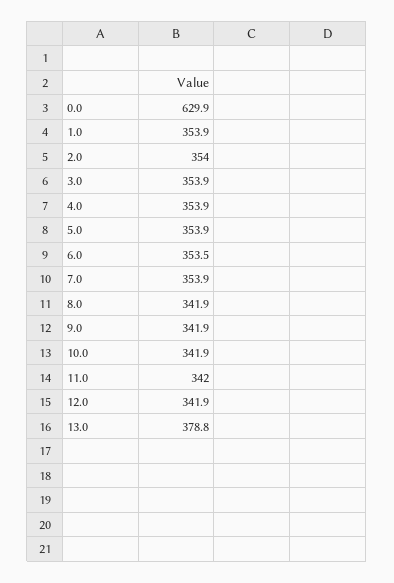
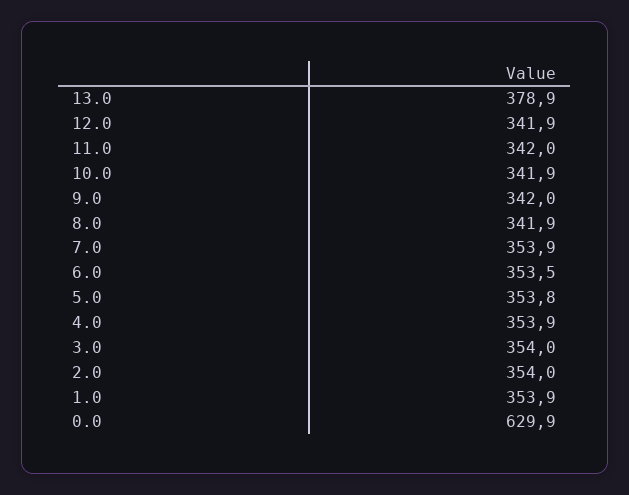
3.0: 353.9 -> 354
5.0: 353.9 -> 353.8
9.0: 341.9 -> 342
13.0: 378.8 -> 378.9

